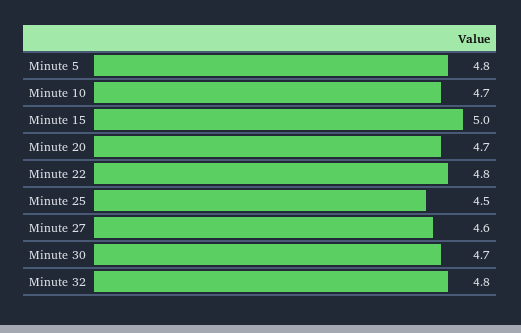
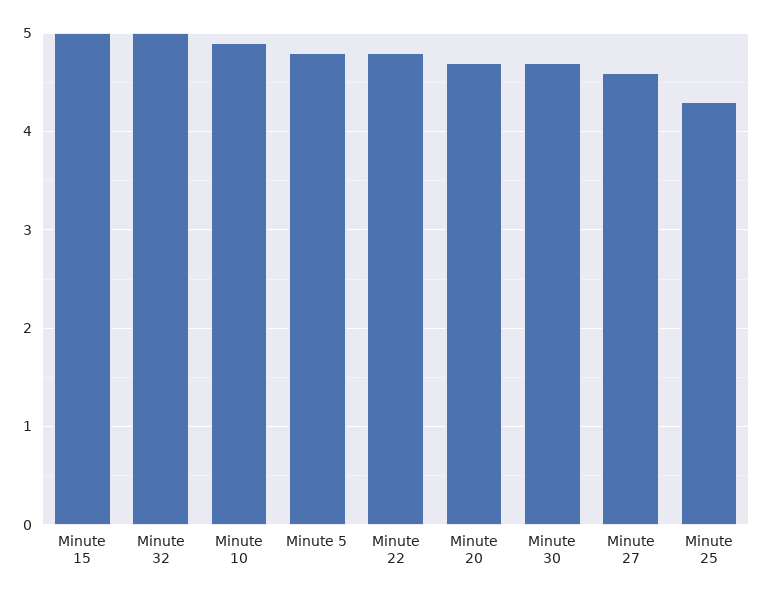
Minute 10: 4.7 -> 4.9
Minute 25: 4.5 -> 4.3
Minute 32: 4.8 -> 5

